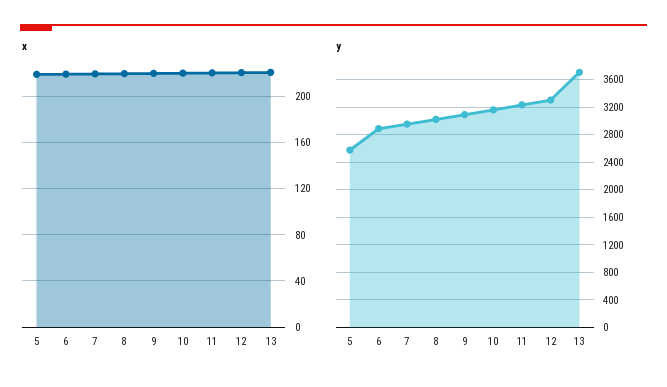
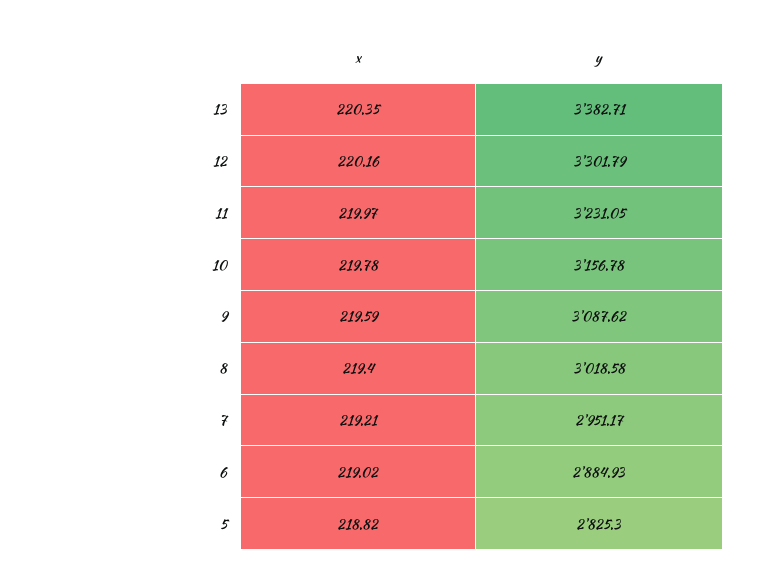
y, 5: 2600 -> 2825.3
y, 13: 3700 -> 3382.71

